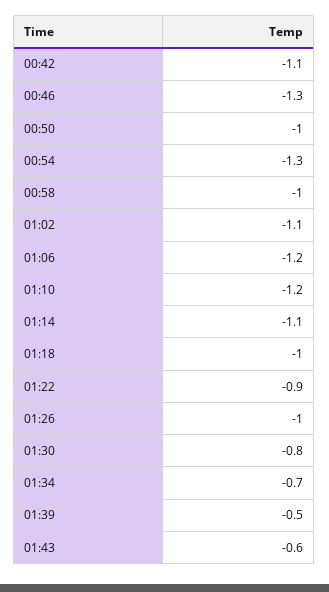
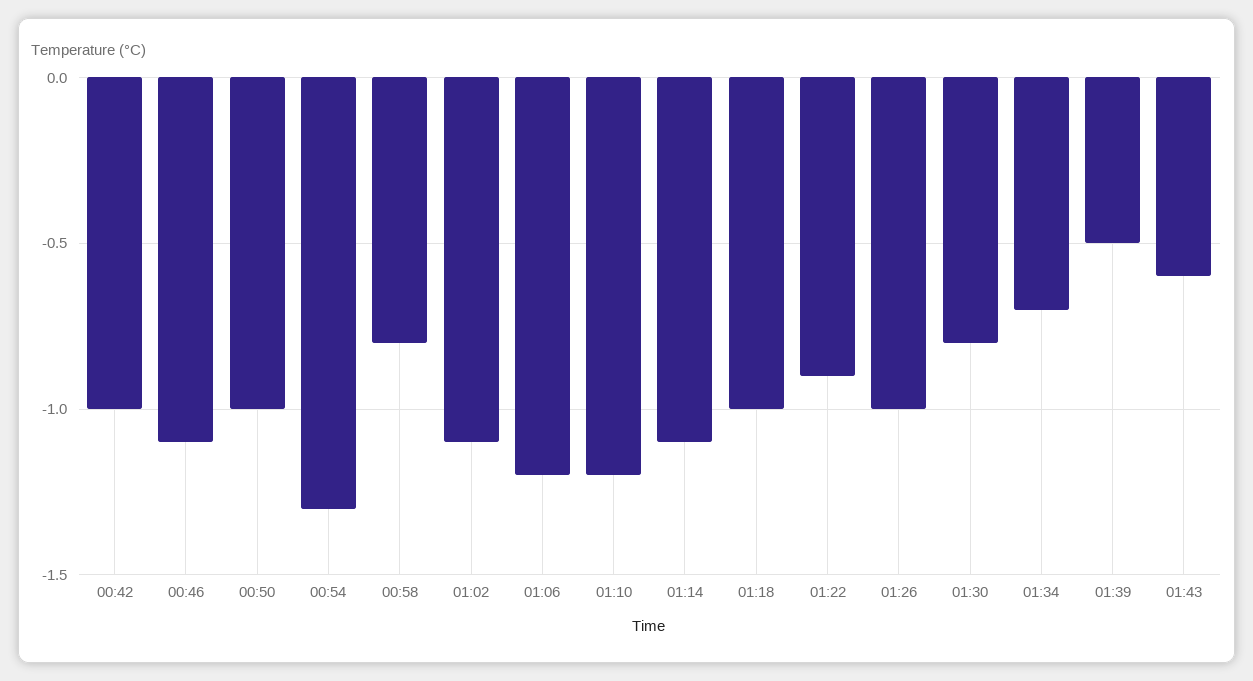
00:42: -1.1 -> -1
00:46: -1.3 -> -1.1
00:58: -1 -> -0.8

